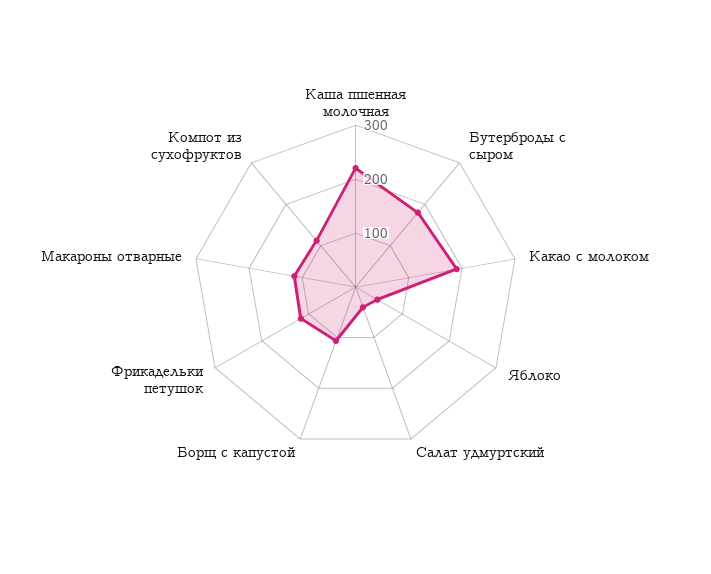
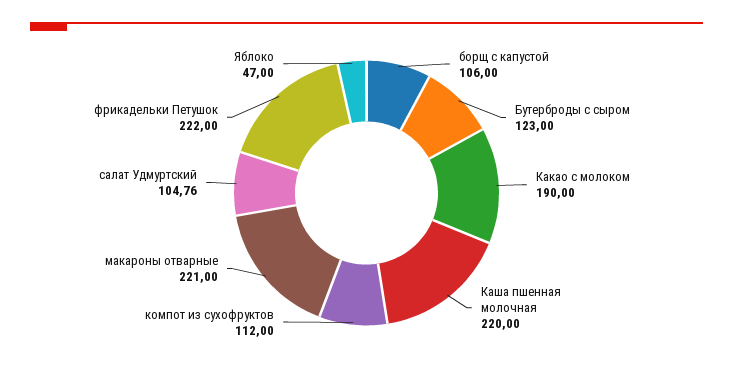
Бутерброды с сыром: 180 -> 123
Салат удмуртский: 40 -> 104.76
Фрикадельки петушок: 120 -> 222
Макароны отварные: 120 -> 221

